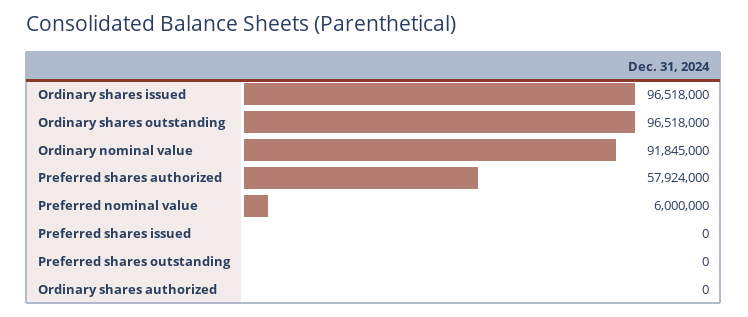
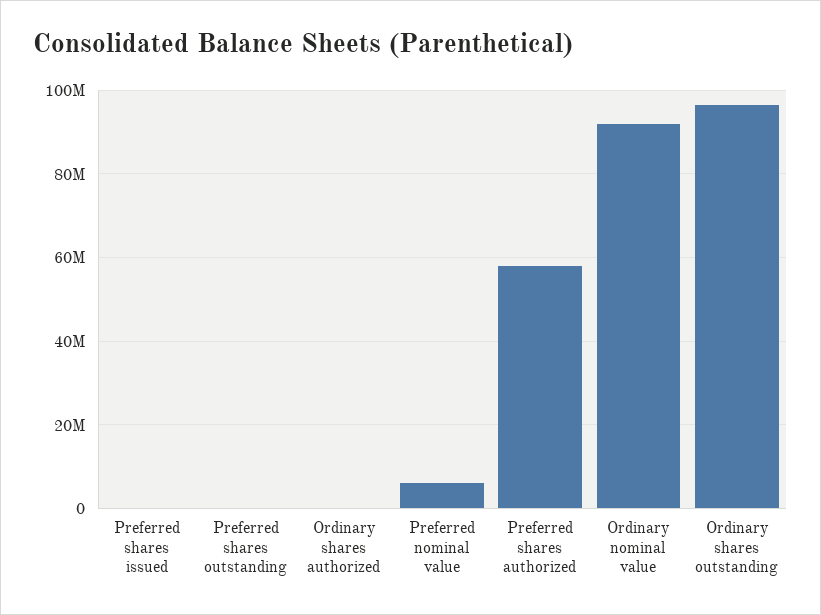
Ordinary shares issued: 96518000 -> none

